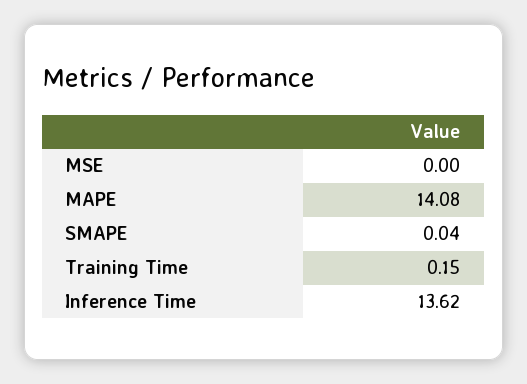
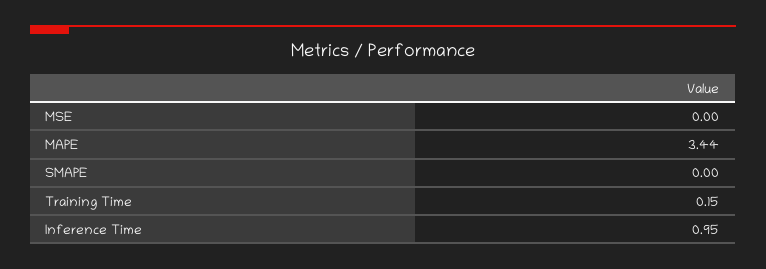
MAPE: 14.08 -> 3.44
SMAPE: 0.04 -> 0
Inference Time: 13.62 -> 0.95

